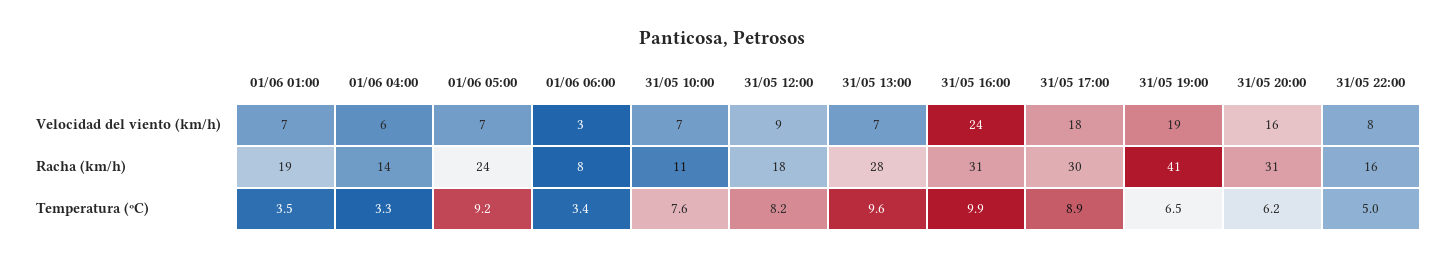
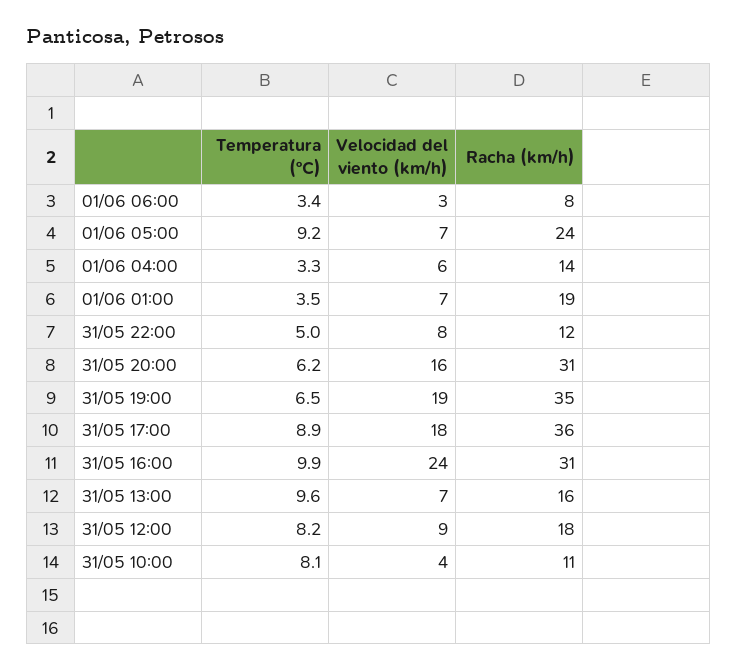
31/05 10:00, Velocidad del viento (km/h): 7 -> 4
31/05 13:00, Racha (km/h): 28 -> 16
31/05 17:00, Racha (km/h): 30 -> 36
31/05 19:00, Racha (km/h): 41 -> 35
31/05 22:00, Racha (km/h): 16 -> 12
31/05 10:00, Temperatura (ºC): 7.6 -> 8.1

